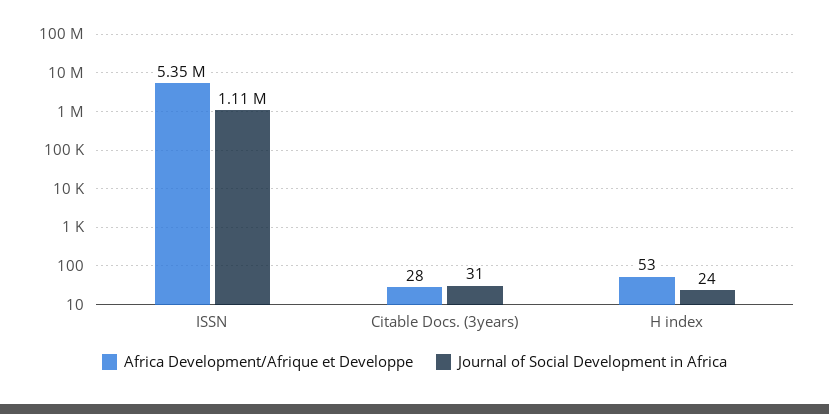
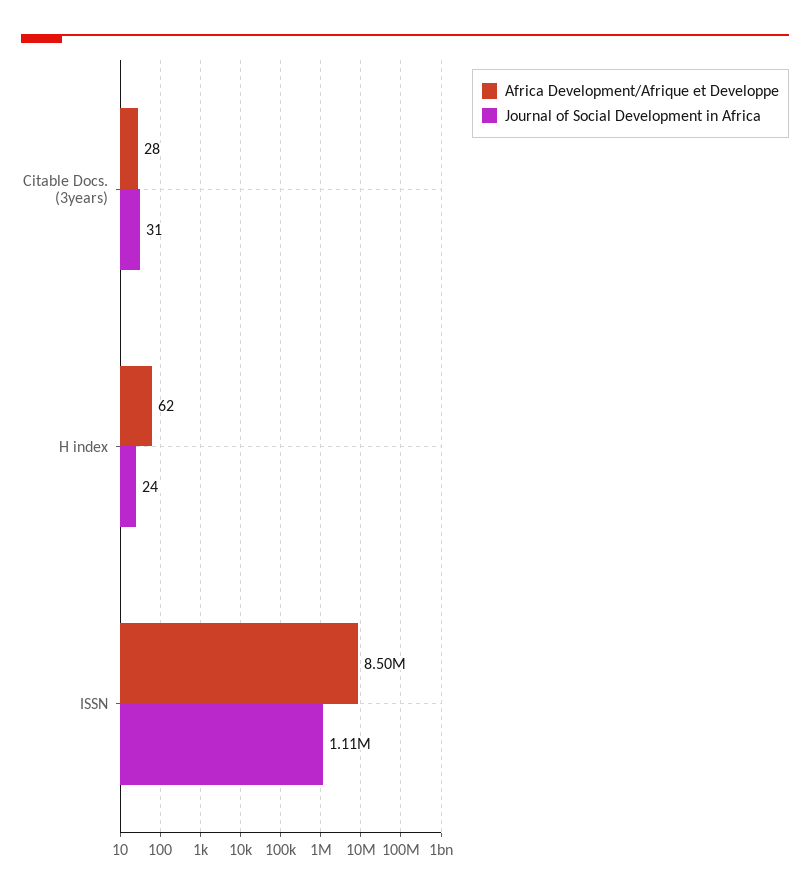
Africa Development/Afrique et Developpe, ISSN: 5350000 -> 8500000
Africa Development/Afrique et Developpe, H index: 53 -> 62

